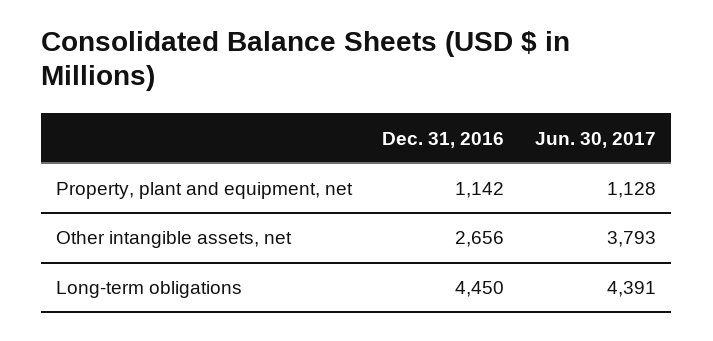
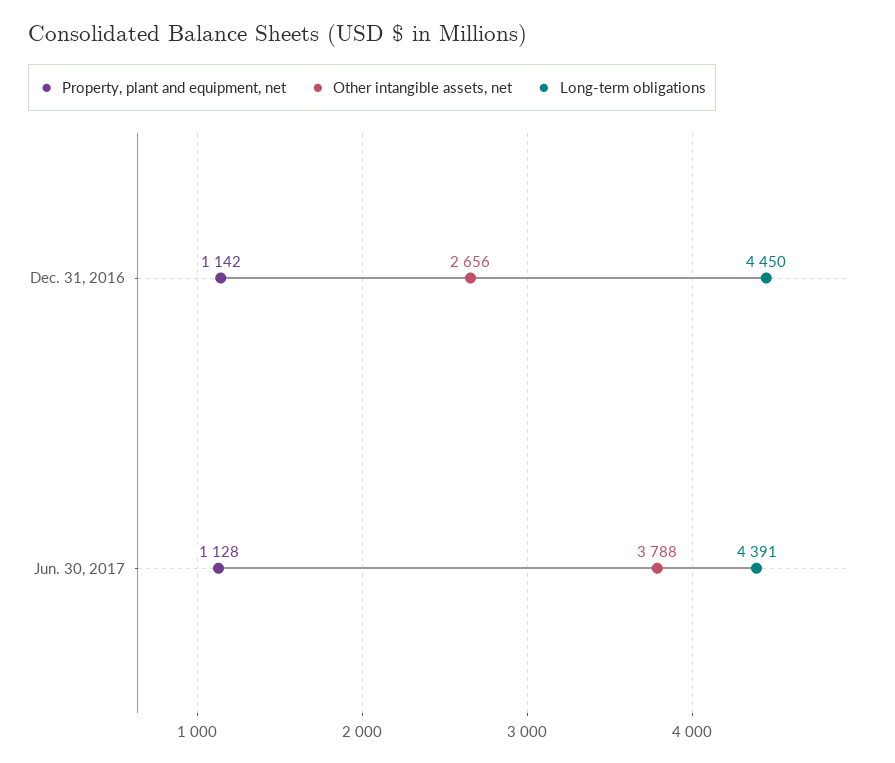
Other intangible assets, net, Jun. 30, 2017: 3793 -> 3788

